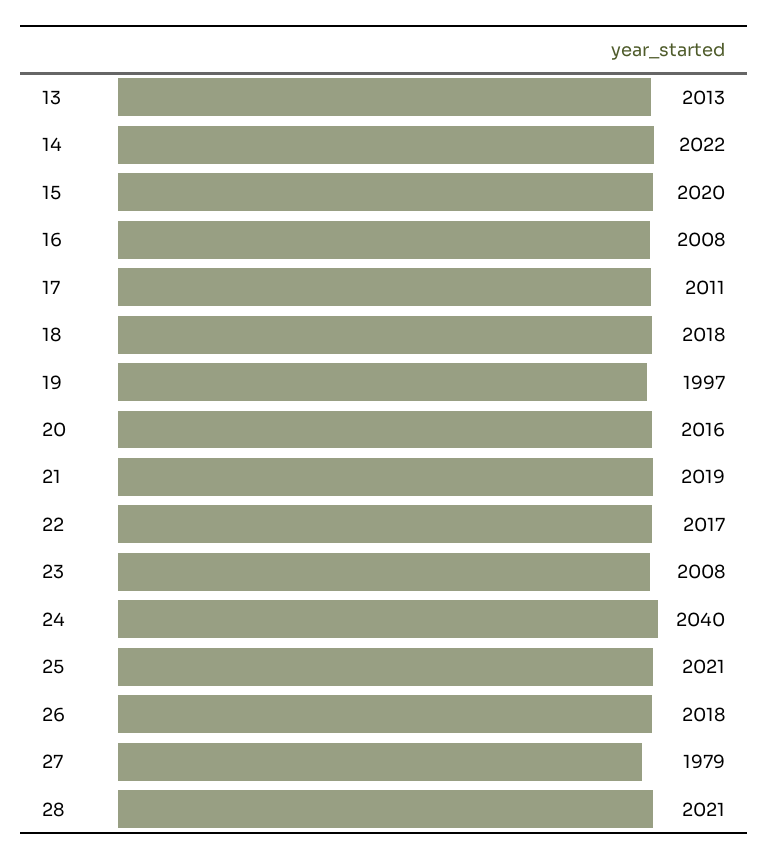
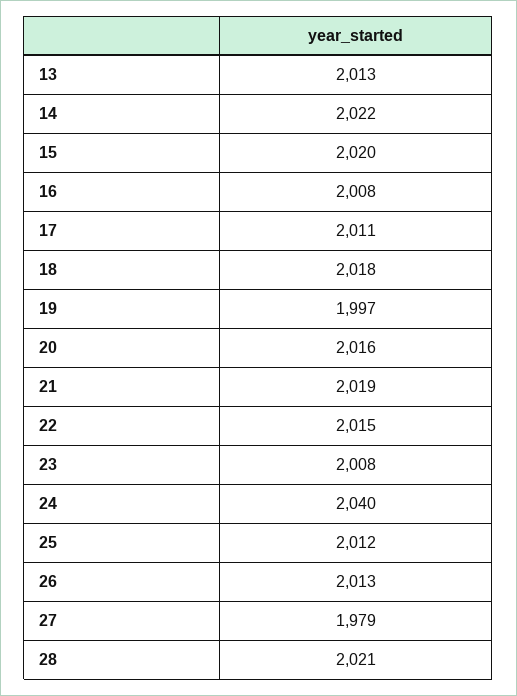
22: 2017 -> 2015
25: 2021 -> 2012
26: 2018 -> 2013

